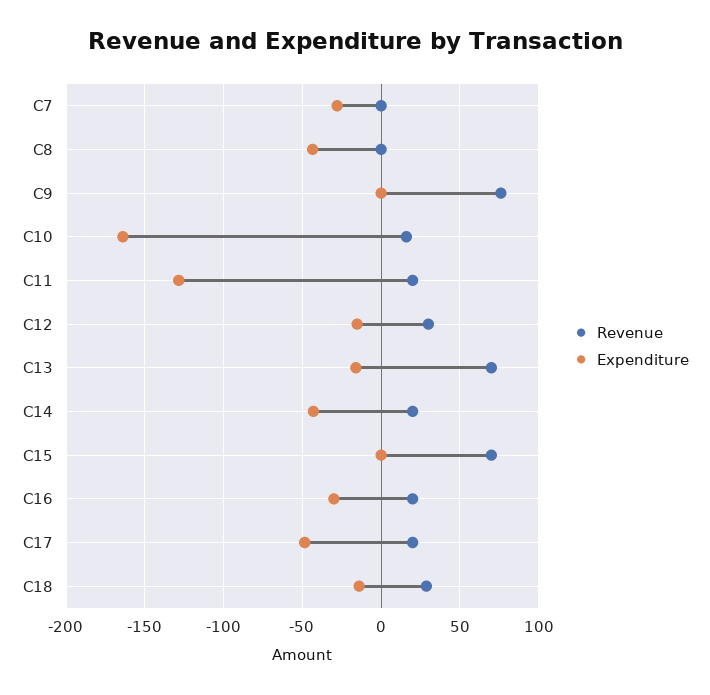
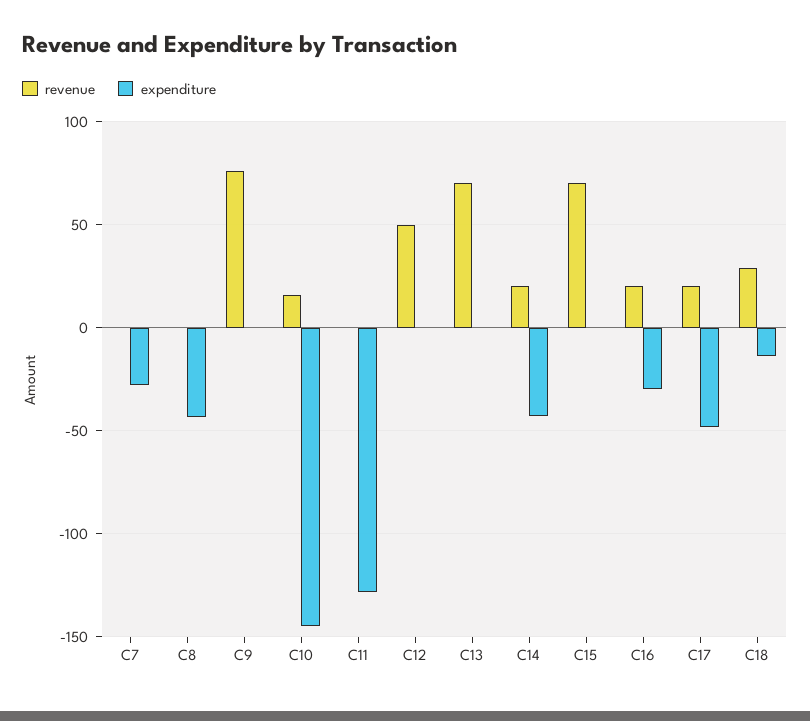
Expenditure, C10: -165 -> -145
Revenue, C11: 20 -> 0
Revenue, C12: 30 -> 50
Expenditure, C12: -15 -> 0
Expenditure, C13: -15 -> 0

